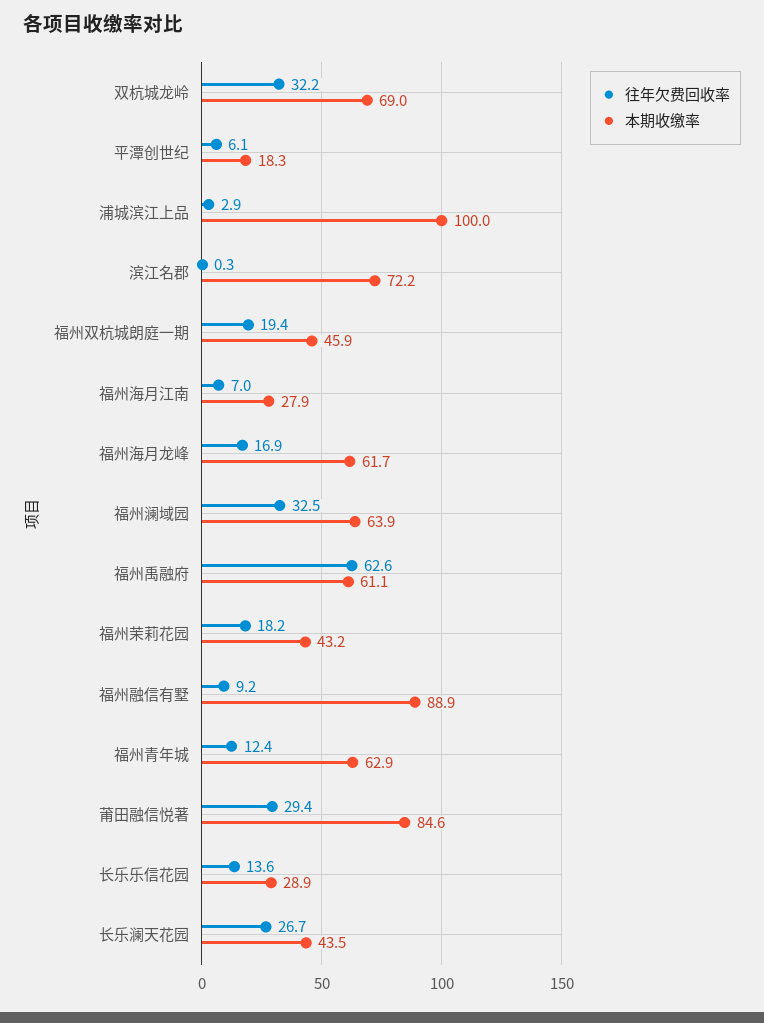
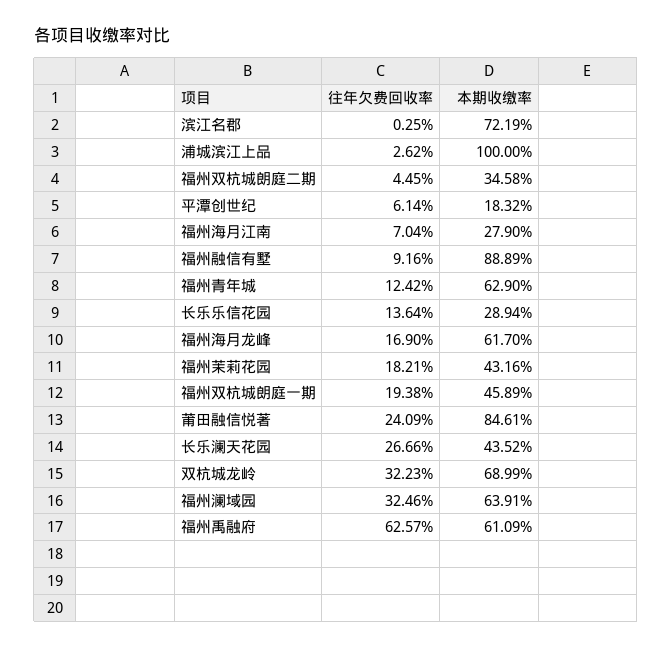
往年欠费回收率, 浦城滨江上品: 2.9 -> 2.62
往年欠费回收率, 莆田融信悦著: 29.4 -> 24.09
往年欠费回收率, 福州双杭城朗庭二期: none -> 4.45
本期收缴率, 福州双杭城朗庭二期: none -> 34.58

